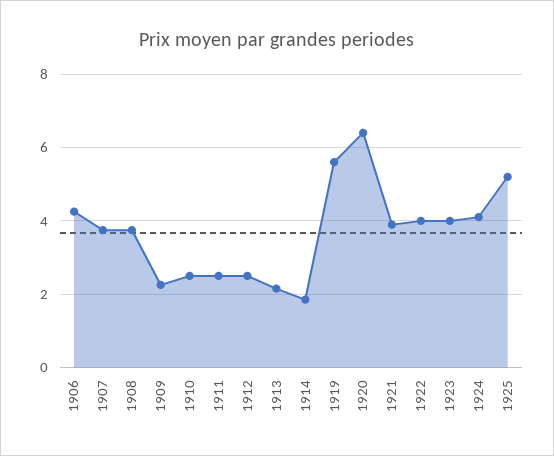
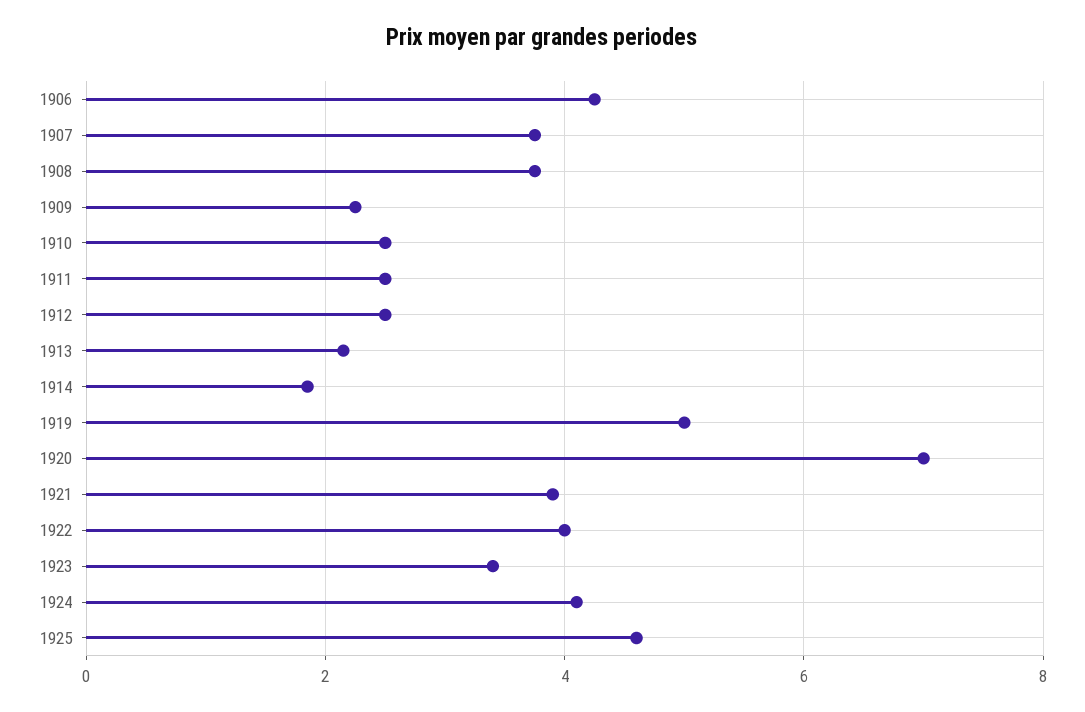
1919: 5.6 -> 5
1920: 6.4 -> 7
1923: 4 -> 3.4
1925: 5.2 -> 4.6

